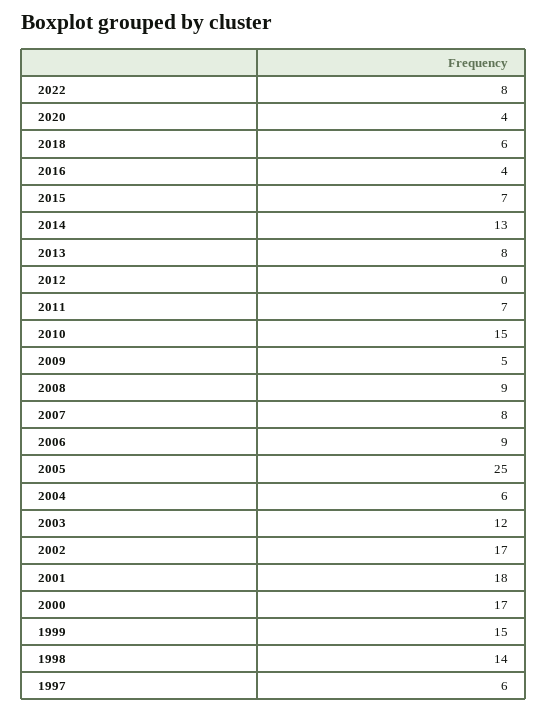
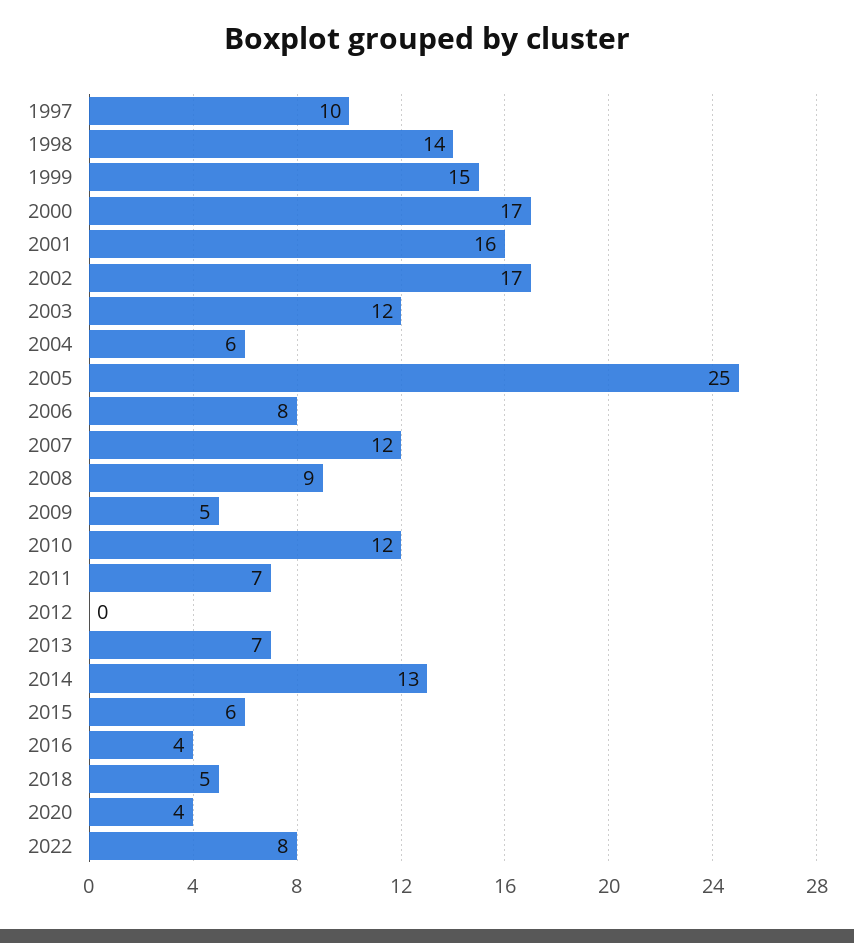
2018: 6 -> 5
2015: 7 -> 6
2013: 8 -> 7
2010: 15 -> 12
2007: 8 -> 12
2006: 9 -> 8
2001: 18 -> 16
1997: 6 -> 10

